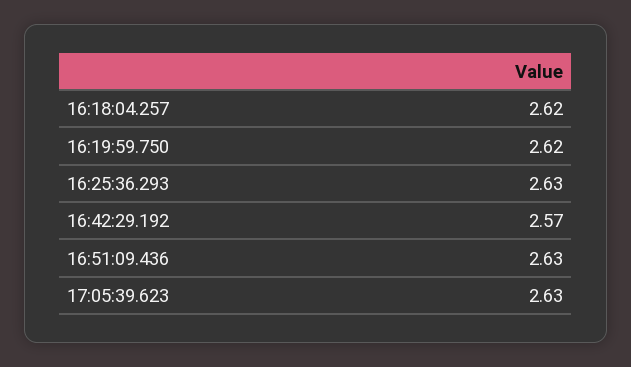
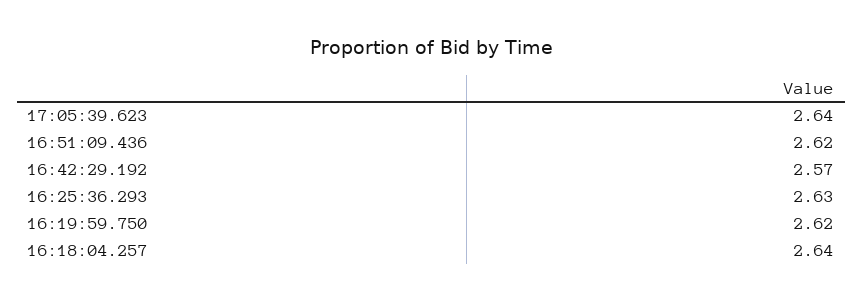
16:18:04.257: 2.62 -> 2.64
16:51:09.436: 2.63 -> 2.62
17:05:39.623: 2.63 -> 2.64

